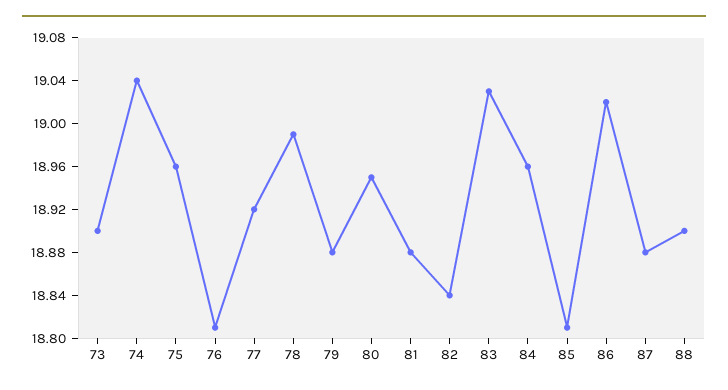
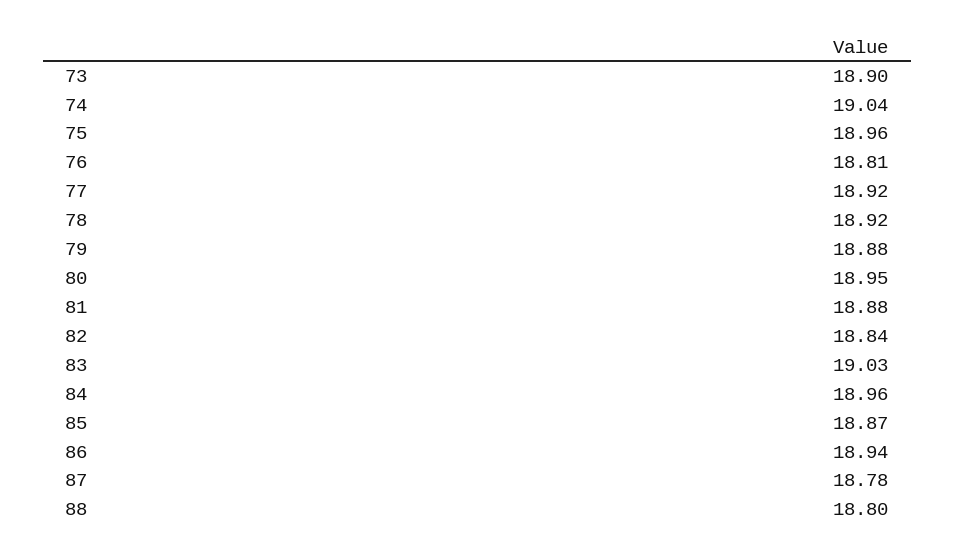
78: 18.99 -> 18.92
85: 18.81 -> 18.87
86: 19.02 -> 18.94
87: 18.88 -> 18.78
88: 18.9 -> 18.8

